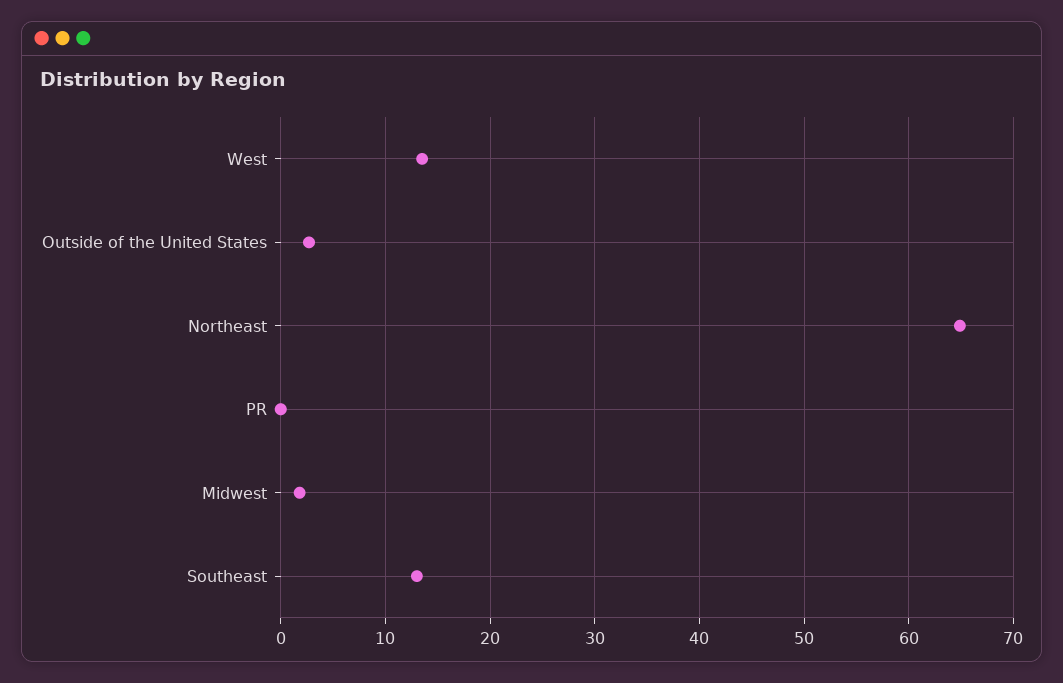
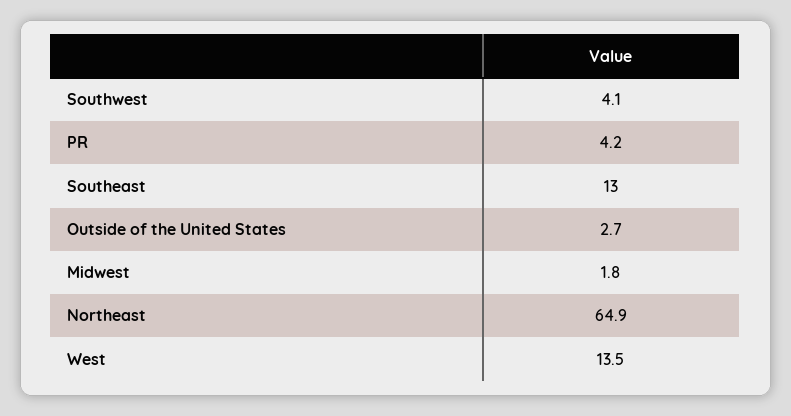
PR: 0 -> 4.2
Southwest: none -> 4.1

